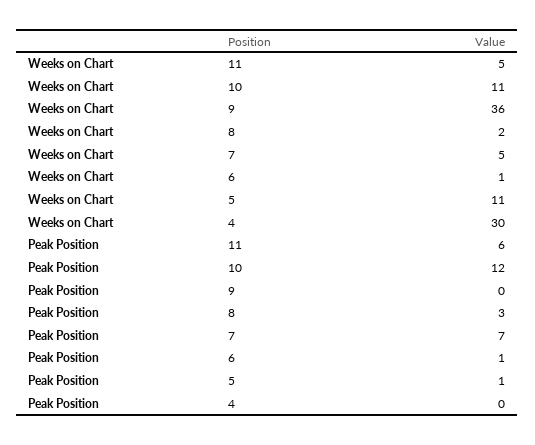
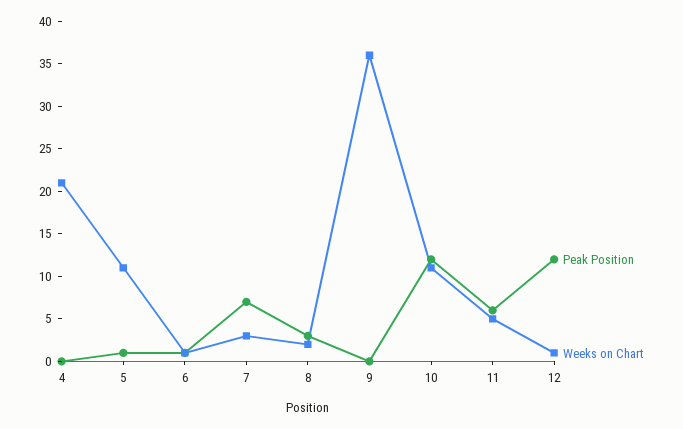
Weeks on Chart, 7: 5 -> 3
Weeks on Chart, 4: 30 -> 21
Peak Position, 12: none -> 12
Weeks on Chart, 12: none -> 1

